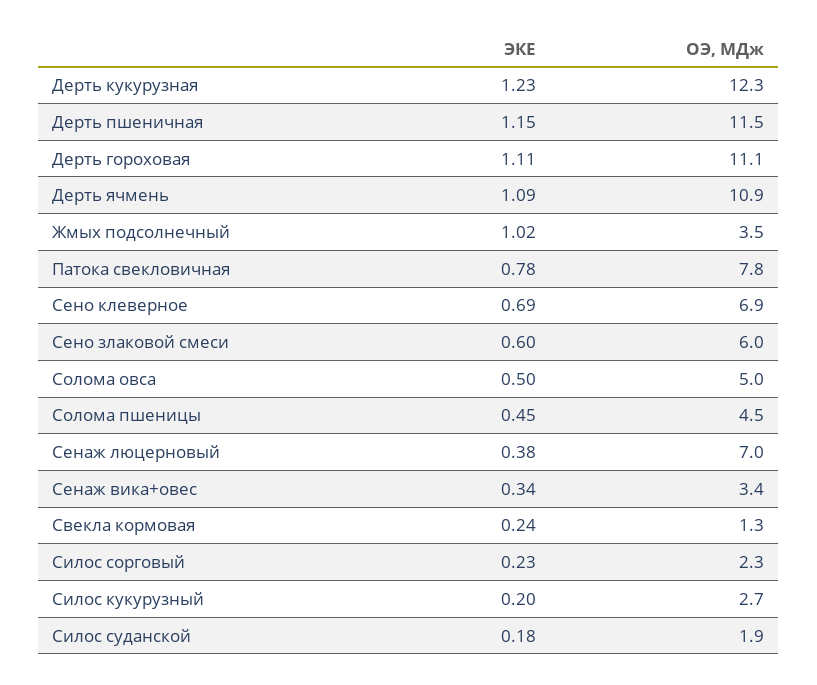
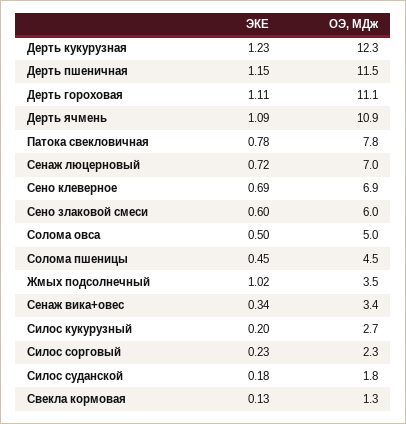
ЭКЕ, Сенаж люцерновый: 0.38 -> 0.72
ЭКЕ, Свекла кормовая: 0.24 -> 0.13
ОЭ, МДж, Силос суданской: 1.9 -> 1.8

